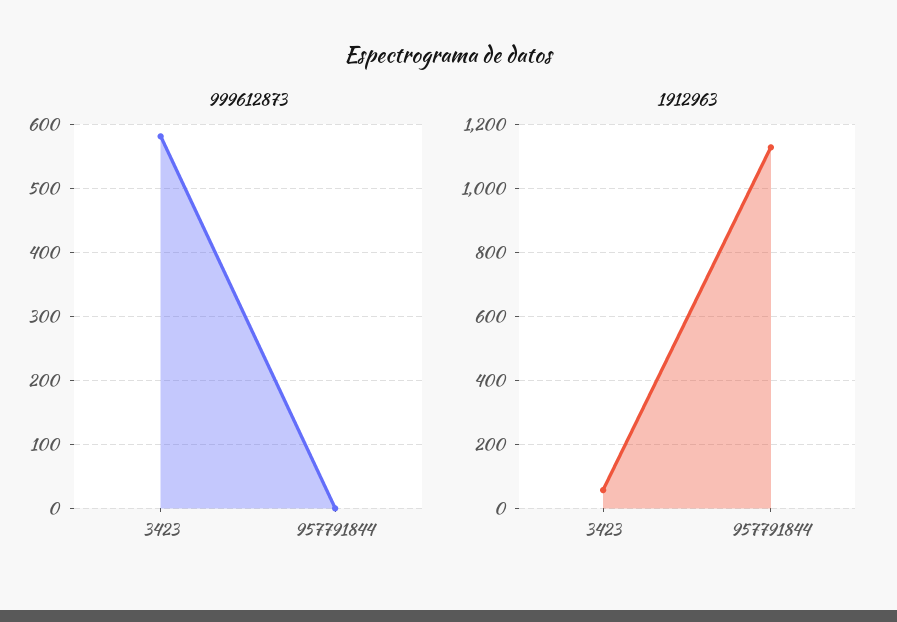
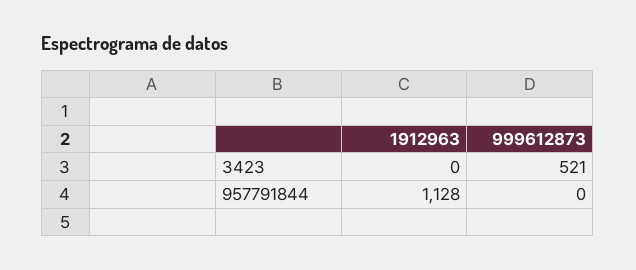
999612873, 3423: 580 -> 521
1912963, 3423: 60 -> 0

